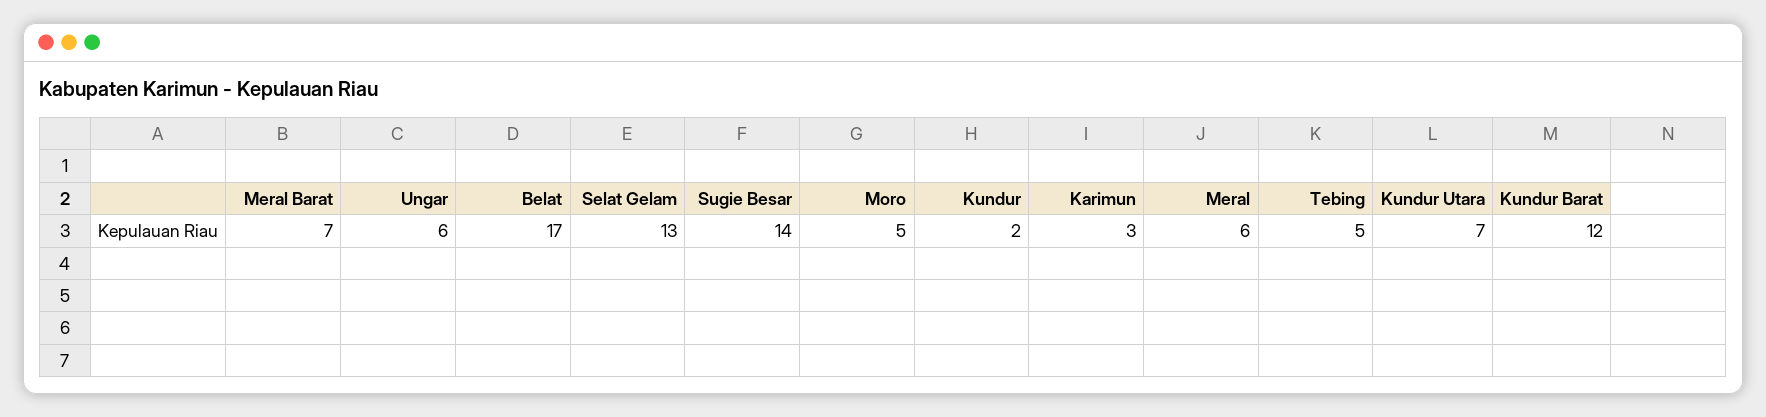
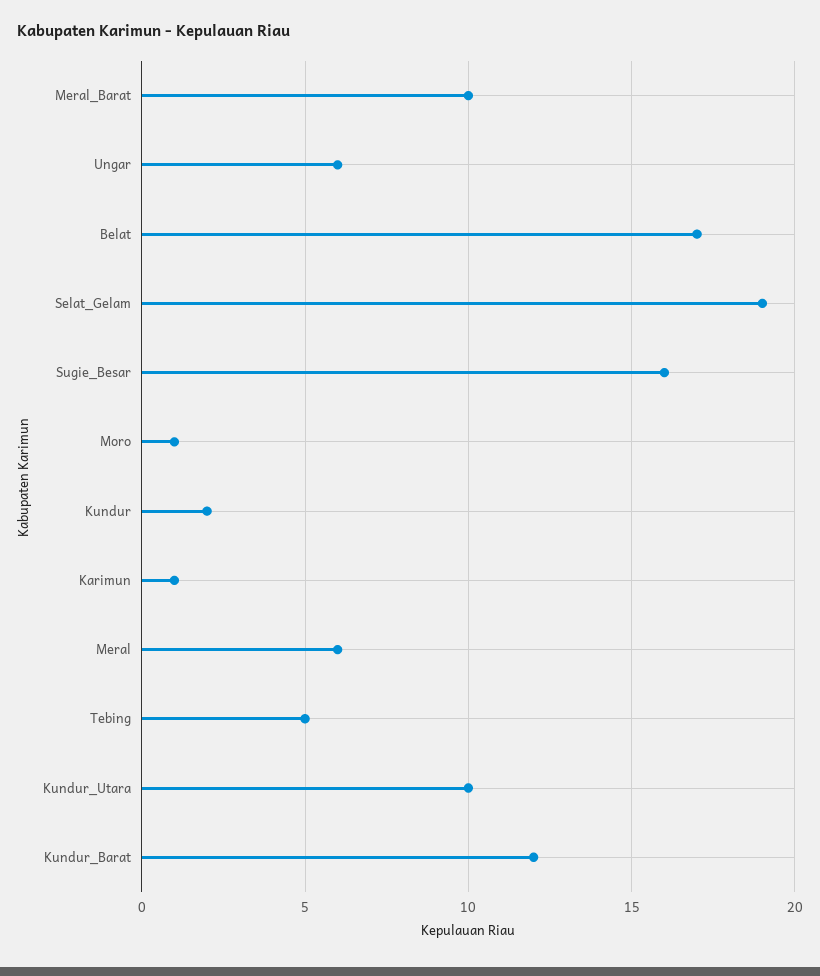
Meral Barat: 7 -> 10
Selat Gelam: 13 -> 19
Sugie Besar: 14 -> 16
Moro: 5 -> 1
Karimun: 3 -> 1
Kundur Utara: 7 -> 10

